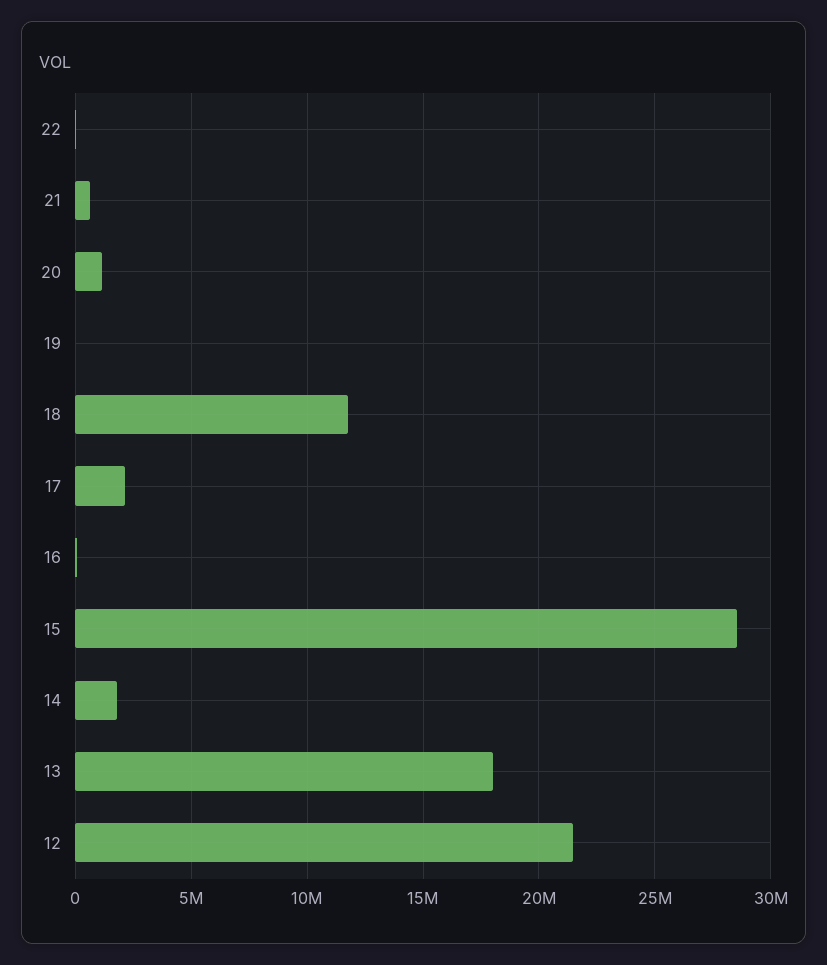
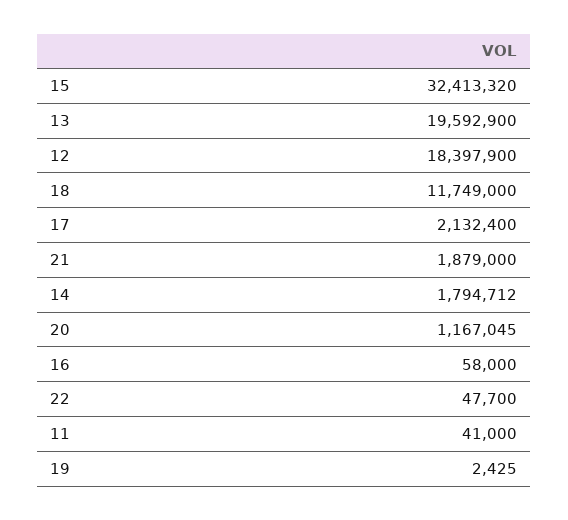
21: 500000 -> 1879000
15: 28500000 -> 32413320
13: 18000000 -> 19592900
12: 21500000 -> 18397900
11: none -> 41000

